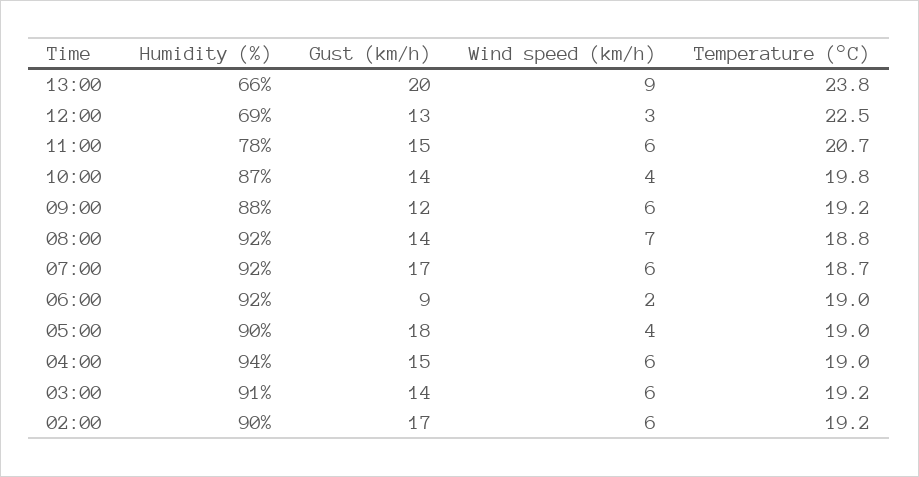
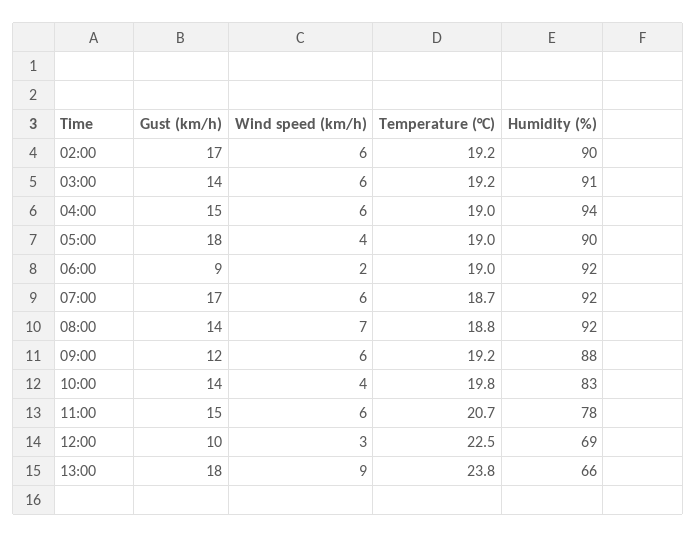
Gust (km/h), 13:00: 20 -> 18
Gust (km/h), 12:00: 13 -> 10
Humidity (%), 10:00: 87 -> 83

